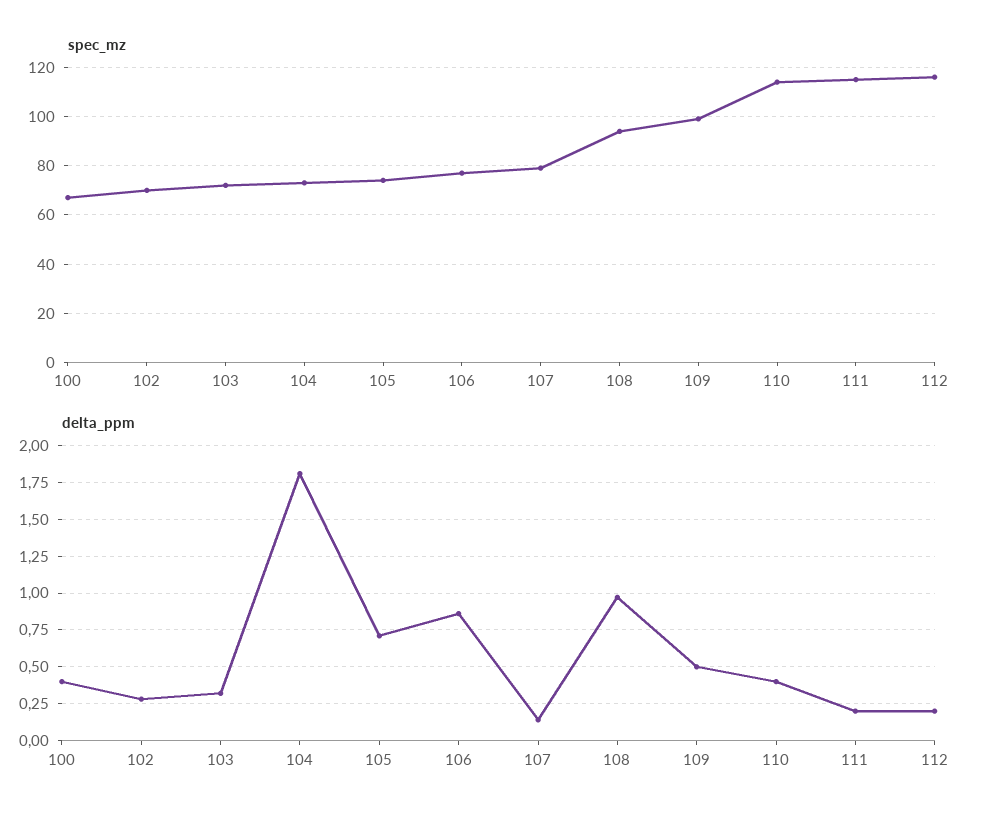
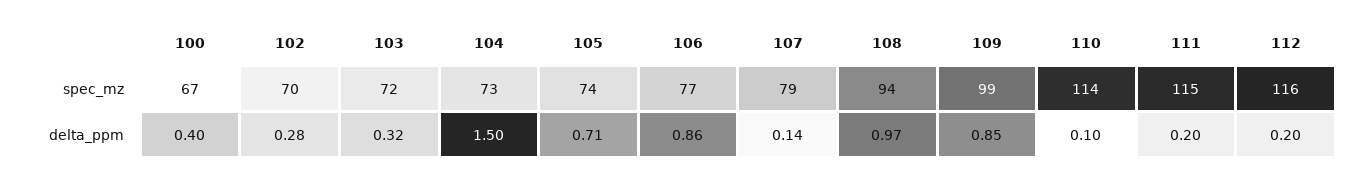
delta_ppm, 104: 1.8 -> 1.5
delta_ppm, 109: 0.5 -> 0.85
delta_ppm, 110: 0.4 -> 0.1

